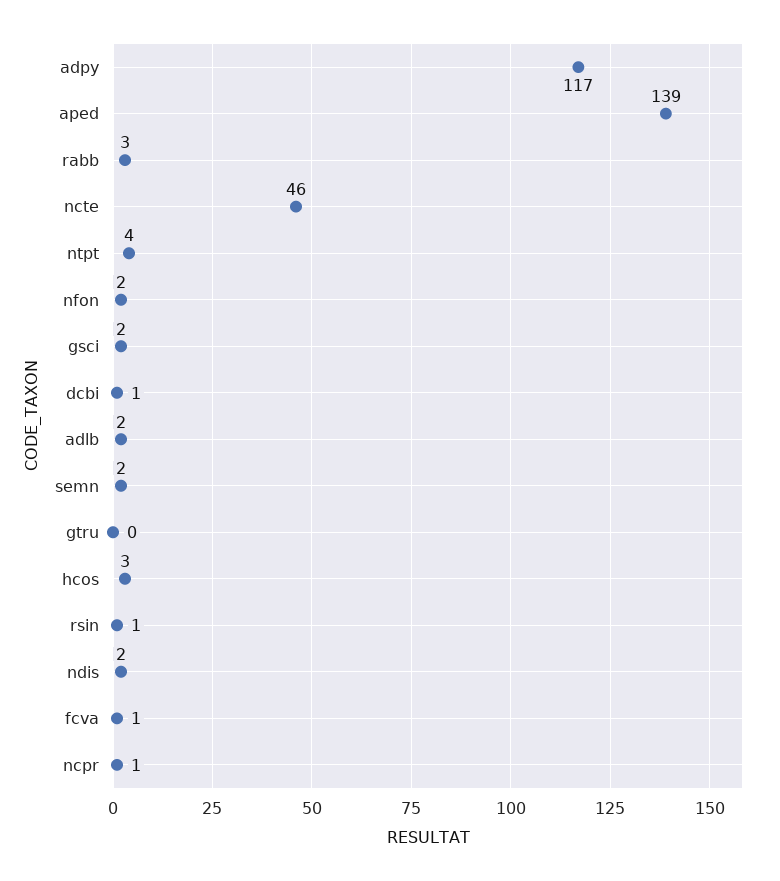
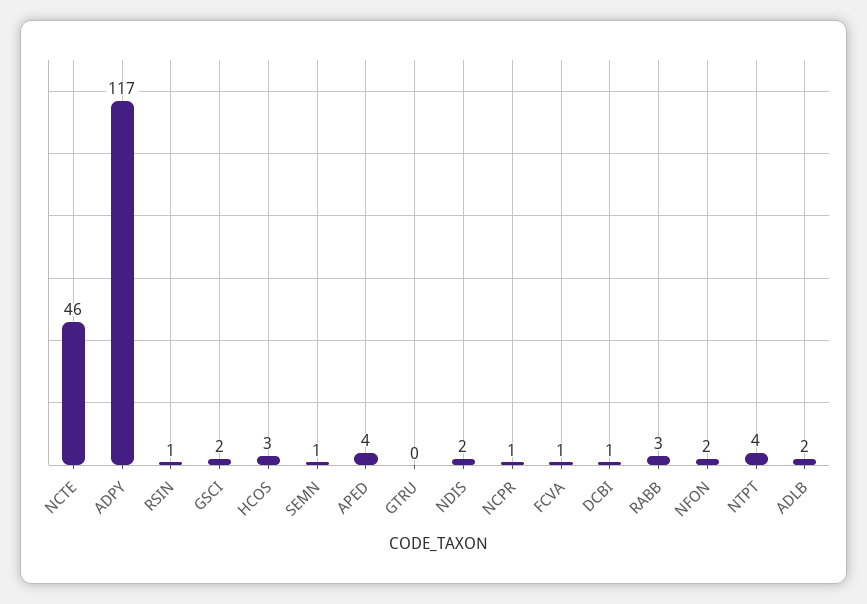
aped: 139 -> 4
semn: 2 -> 1

